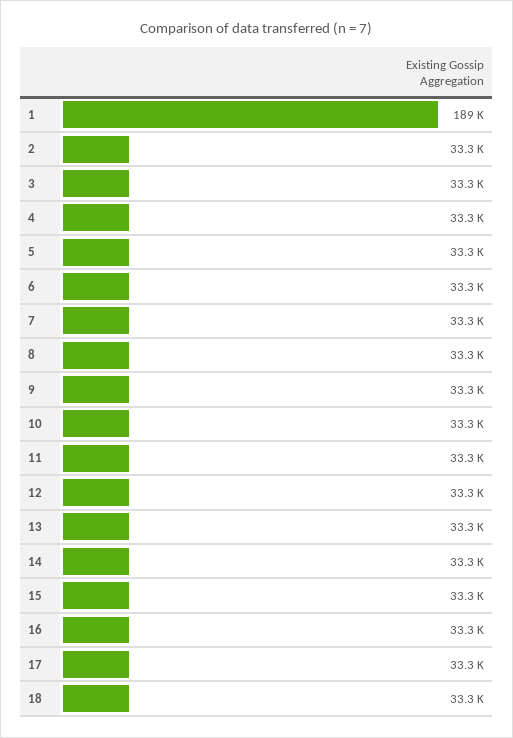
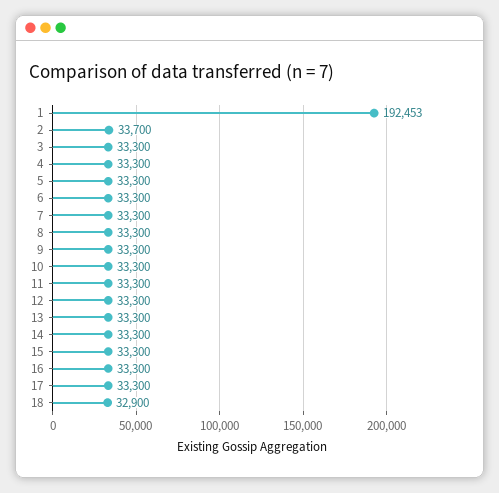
1: 189000 -> 192453
2: 33300 -> 33700
18: 33300 -> 32900

